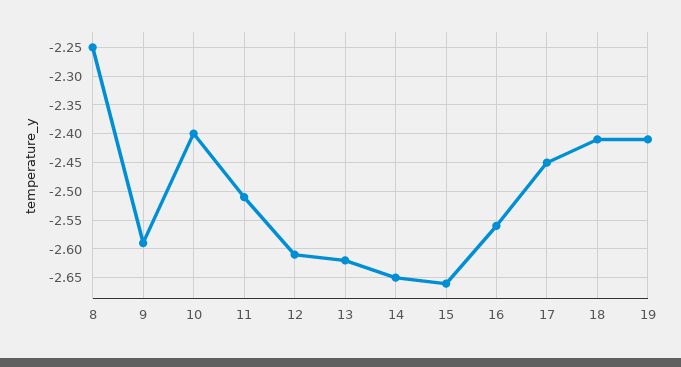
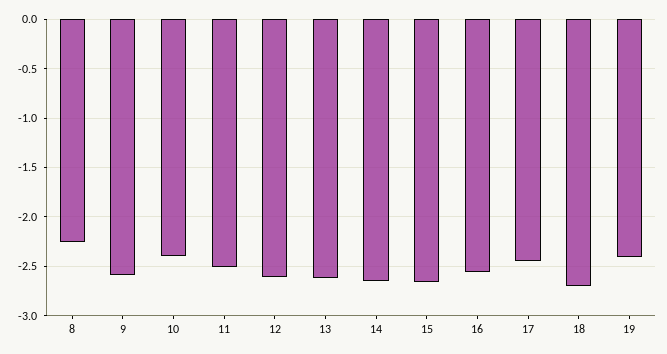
18: -2.4 -> -2.7

